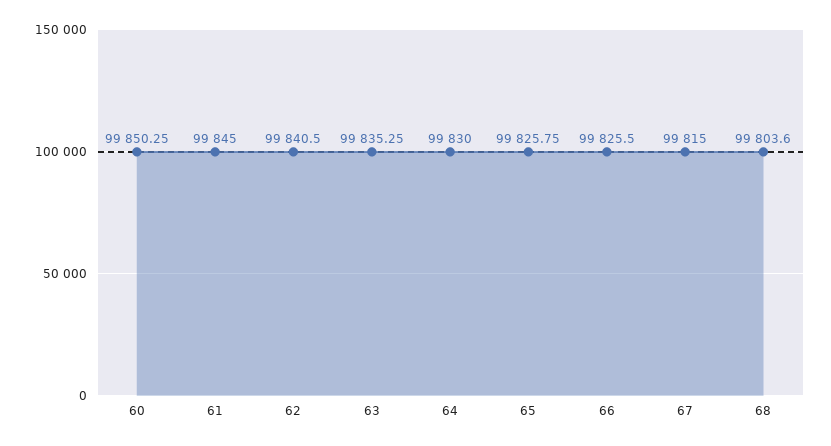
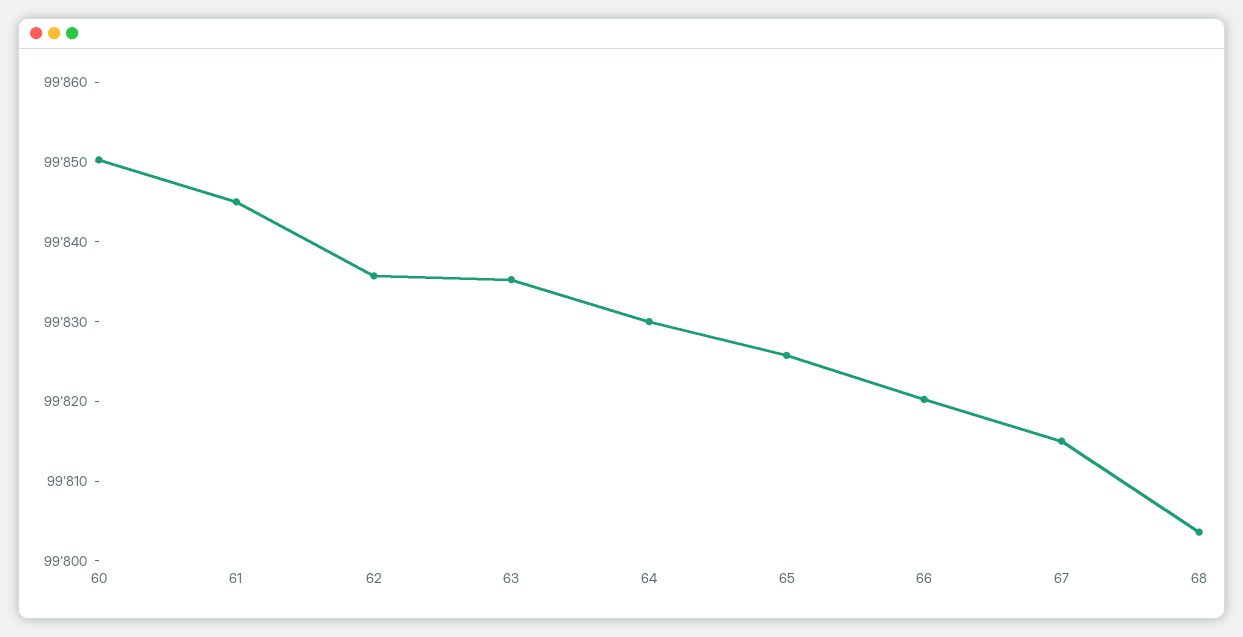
62: 99840.5 -> 99836
66: 99825.5 -> 99820

